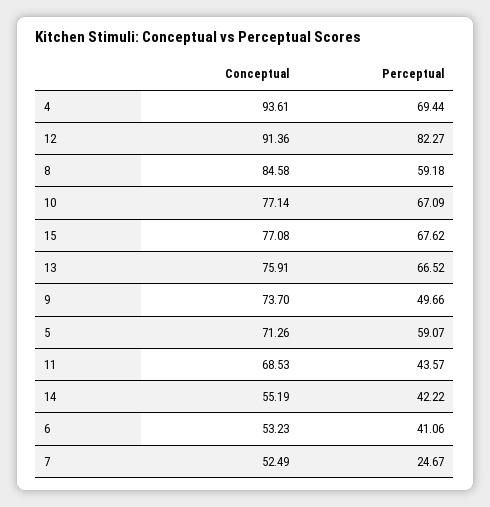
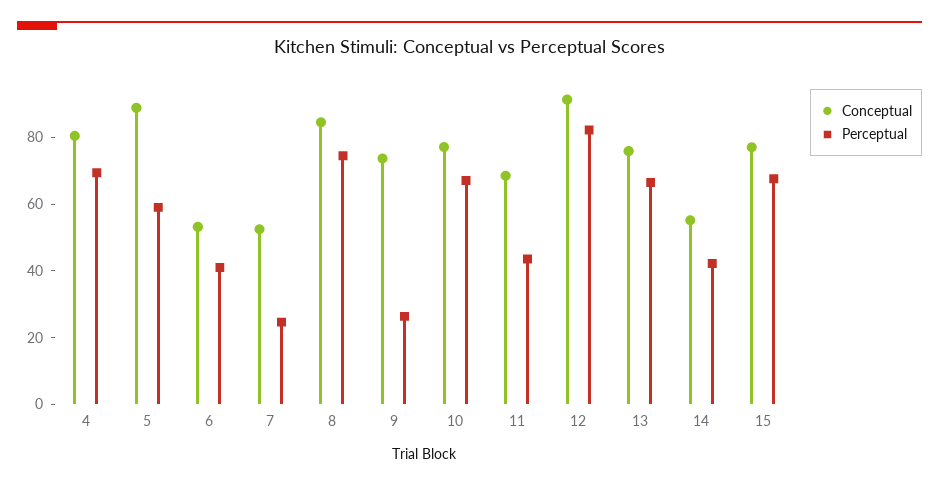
Conceptual, 4: 93.61 -> 80
Perceptual, 8: 59.18 -> 75
Perceptual, 9: 49.66 -> 25
Conceptual, 5: 71.26 -> 90

